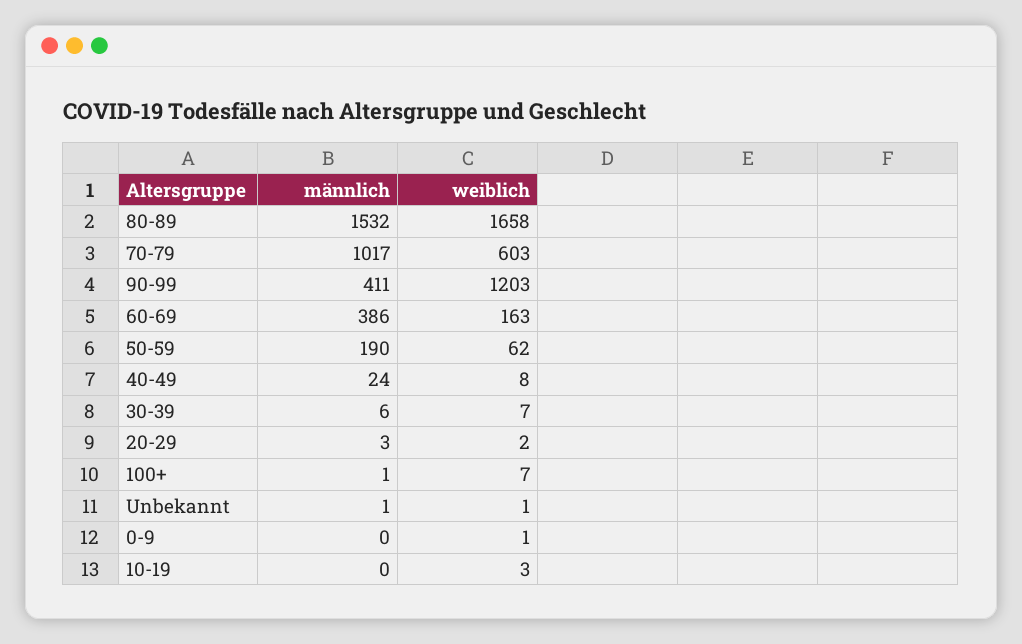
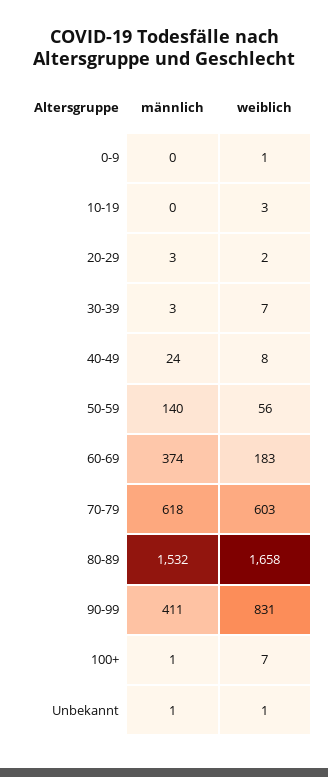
männlich, 70-79: 1017 -> 618
weiblich, 90-99: 1203 -> 831
männlich, 60-69: 386 -> 374
weiblich, 60-69: 163 -> 183
männlich, 50-59: 190 -> 140
weiblich, 50-59: 62 -> 56
männlich, 30-39: 6 -> 3

